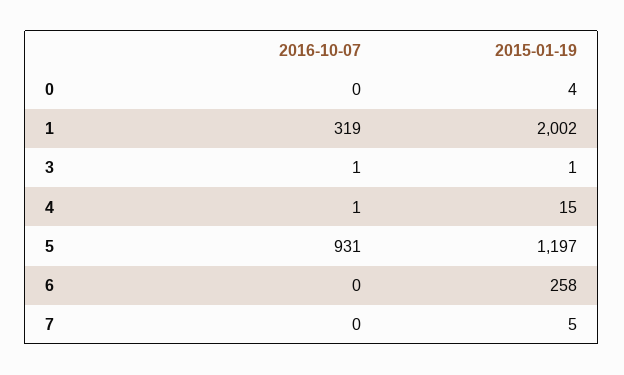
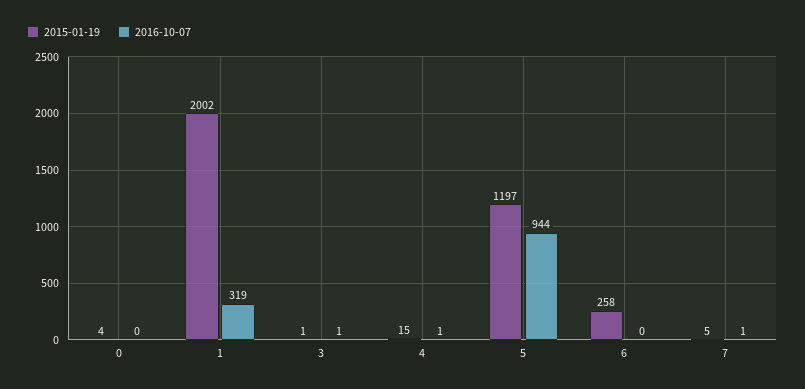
2016-10-07, 5: 931 -> 944
2016-10-07, 7: 0 -> 1

